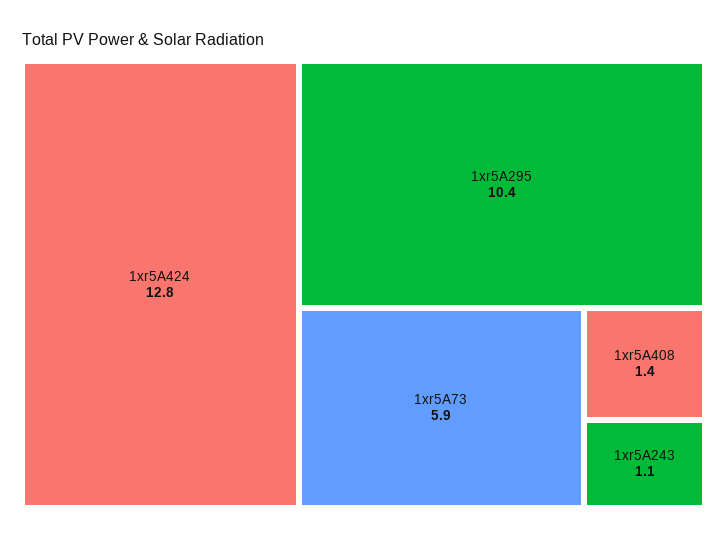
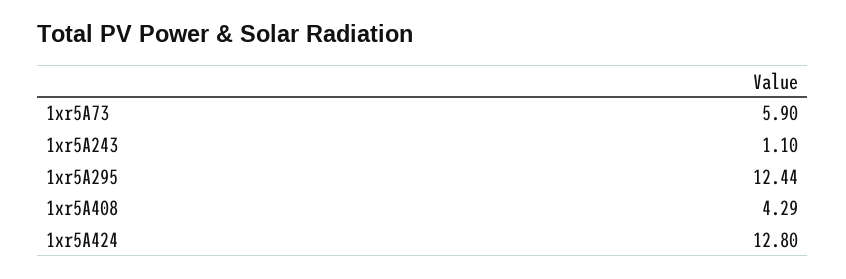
1xr5A295: 10.4 -> 12.44
1xr5A408: 1.4 -> 4.29

